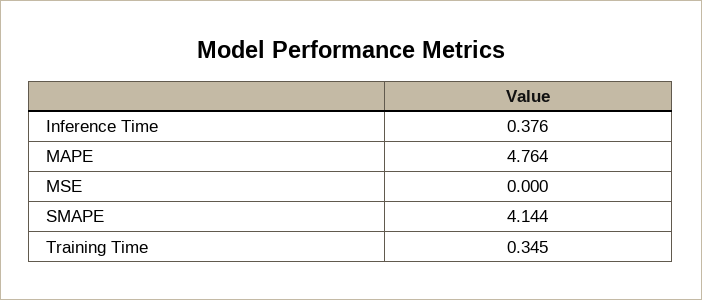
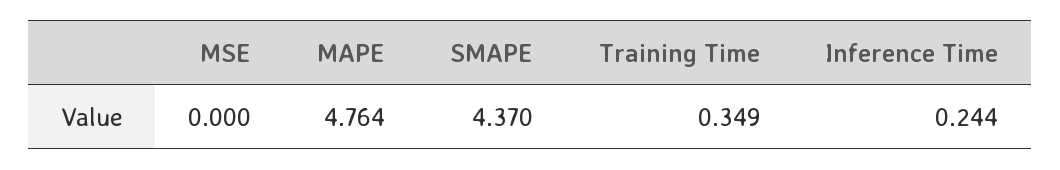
Inference Time: 0.376 -> 0.244
SMAPE: 4.144 -> 4.37
Training Time: 0.345 -> 0.349

